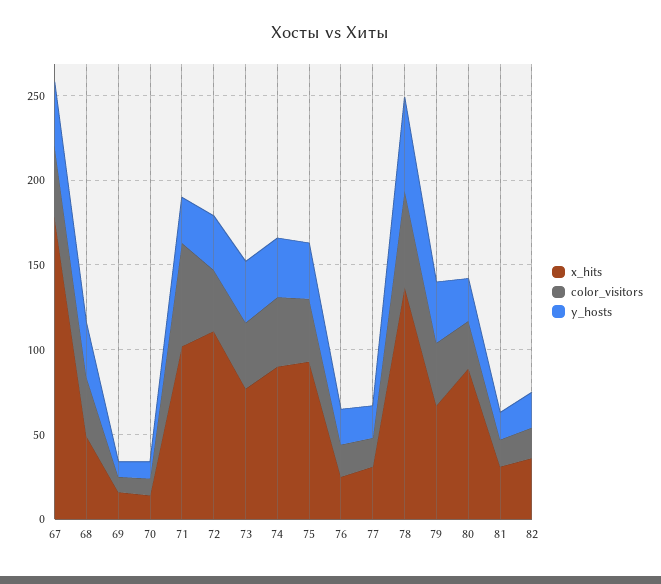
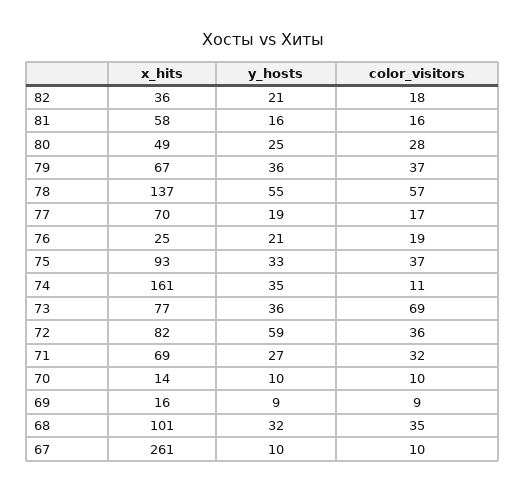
x_hits, 67: 180 -> 261
color_visitors, 67: 40 -> 10
y_hosts, 67: 40 -> 10
x_hits, 68: 50 -> 101
x_hits, 71: 100 -> 69
color_visitors, 71: 60 -> 32
x_hits, 72: 110 -> 82
y_hosts, 72: 30 -> 59
color_visitors, 73: 40 -> 69
x_hits, 74: 90 -> 161
color_visitors, 74: 40 -> 11
x_hits, 77: 30 -> 70
x_hits, 80: 90 -> 49
x_hits, 81: 30 -> 58

